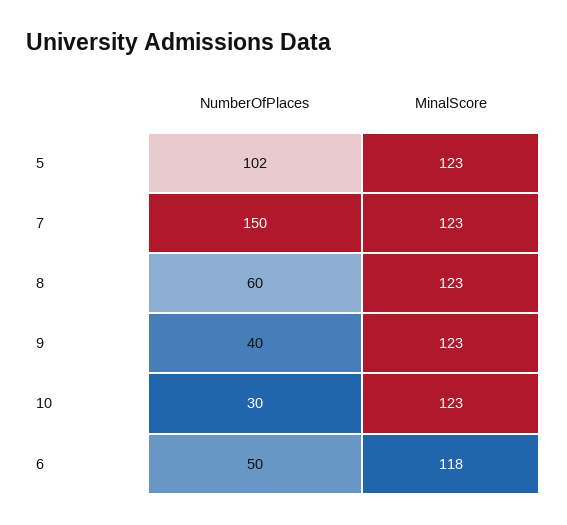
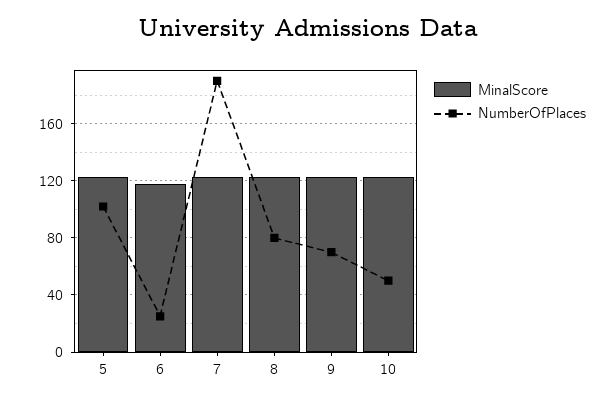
NumberOfPlaces, 7: 150 -> 190
NumberOfPlaces, 8: 60 -> 80
NumberOfPlaces, 9: 40 -> 70
NumberOfPlaces, 10: 30 -> 50
NumberOfPlaces, 6: 50 -> 25

